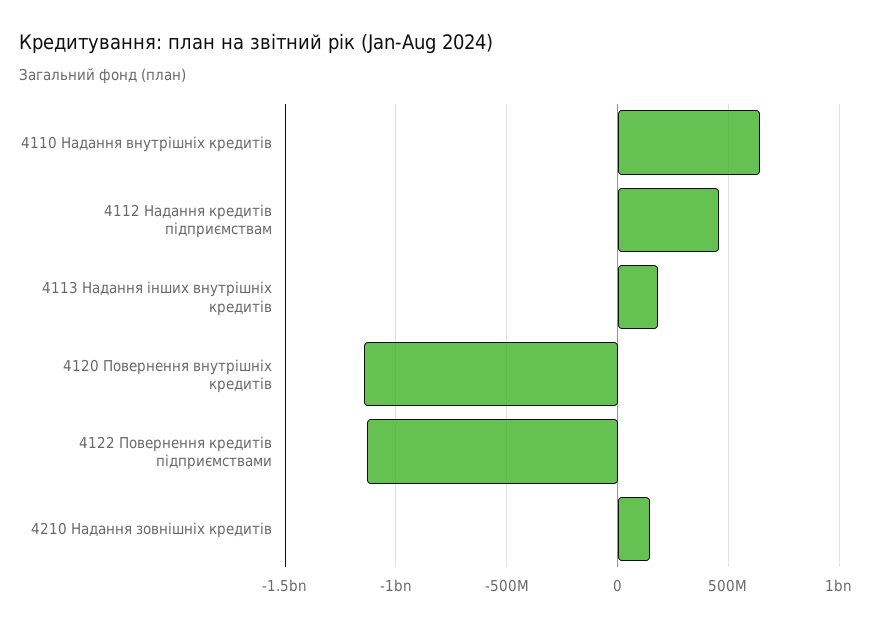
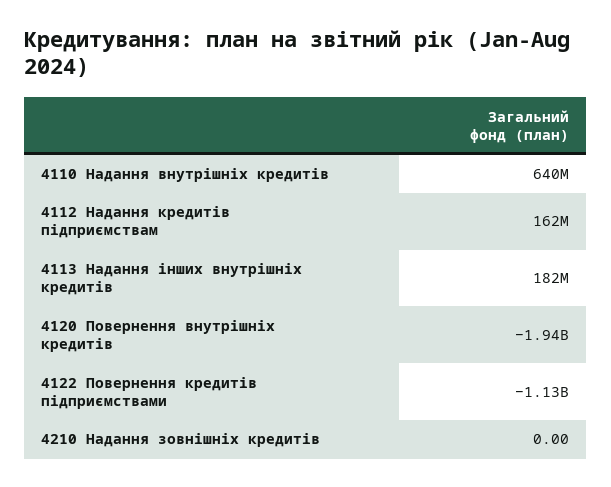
4112 Надання кредитів підприємствам: 450000000 -> 162000000
4120 Повернення внутрішніх кредитів: -1150000000 -> -1940000000
4210 Надання зовнішніх кредитів: 150000000 -> 0

